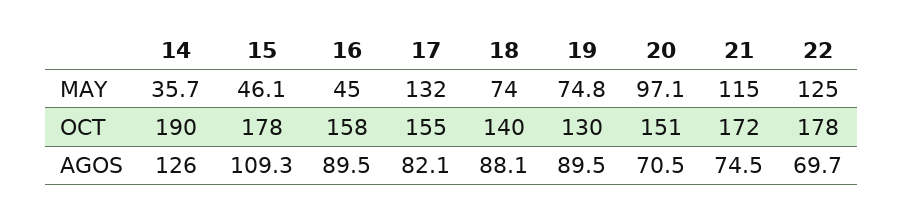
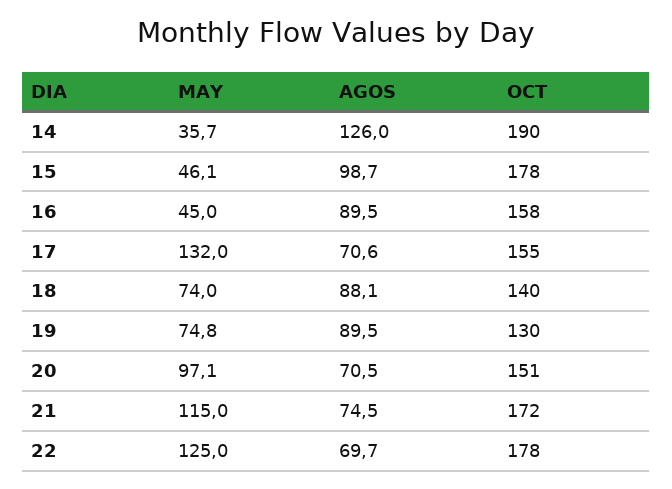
15, AGOS: 109.3 -> 98.7
17, AGOS: 82.1 -> 70.6

